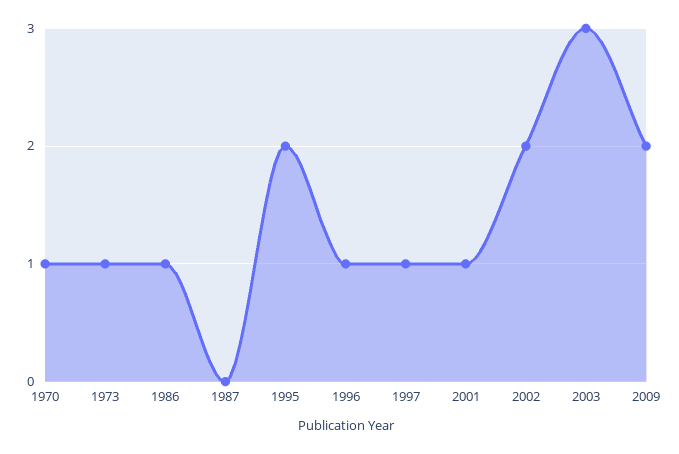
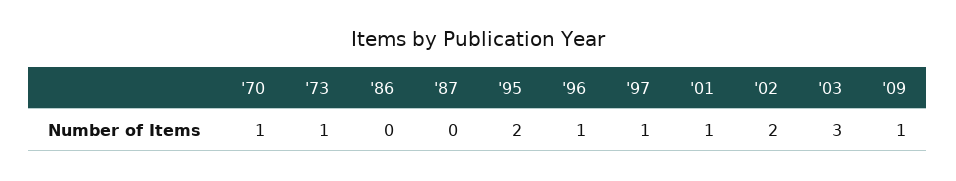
1986: 1 -> 0
2009: 2 -> 1

